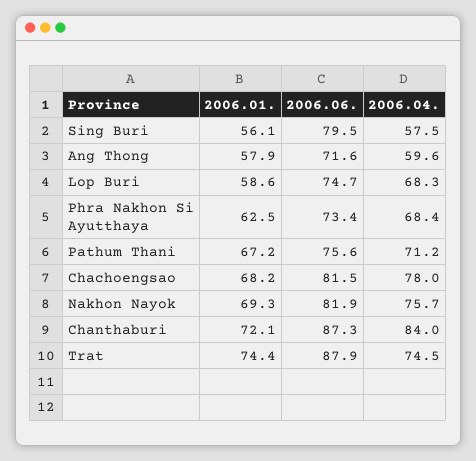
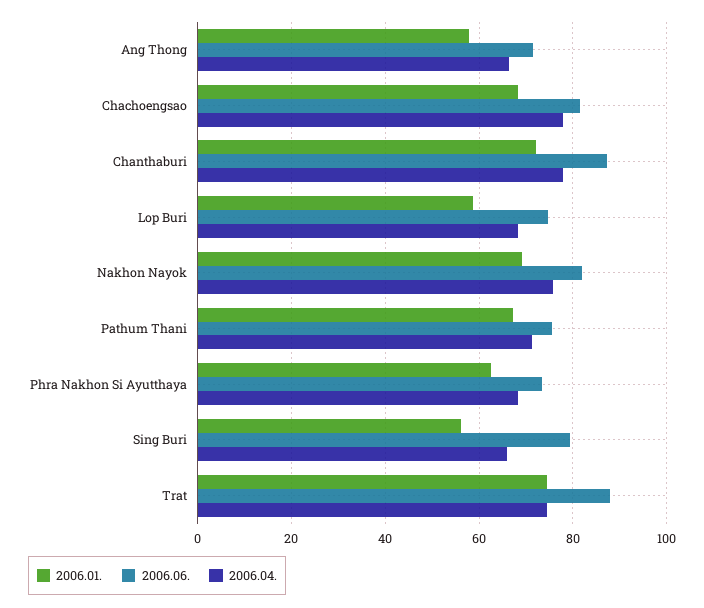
2006.04., Sing Buri: 57.5 -> 66
2006.04., Ang Thong: 59.6 -> 66
2006.04., Chanthaburi: 84 -> 78

